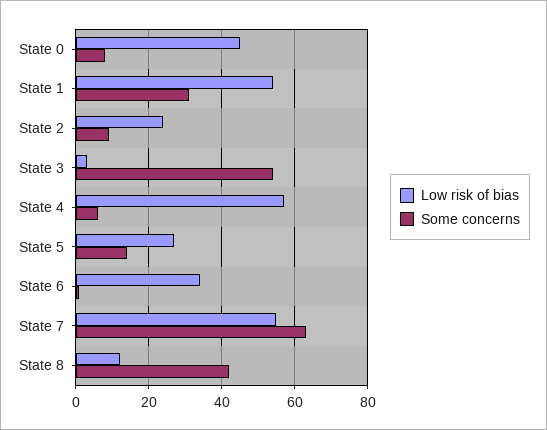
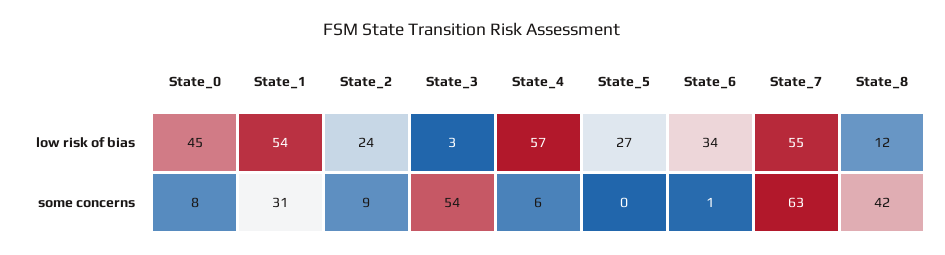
Some concerns, State 5: 15 -> 0

